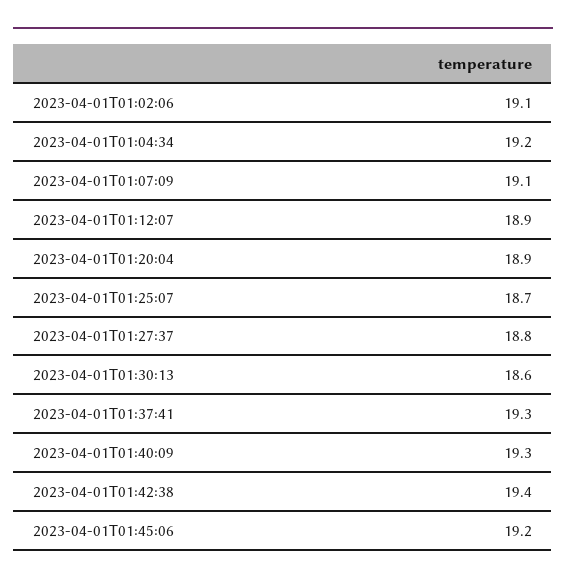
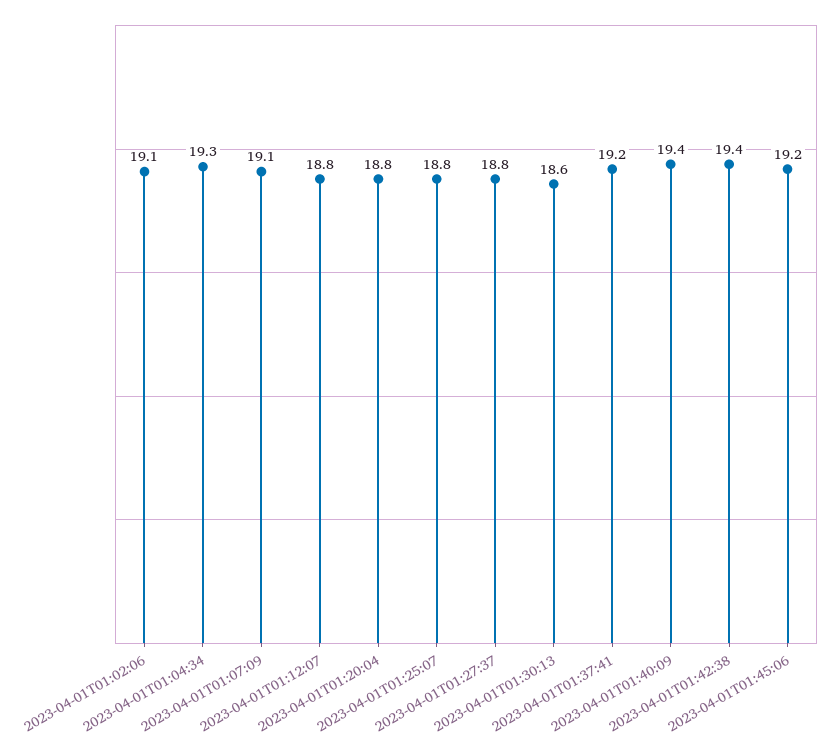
2023-04-01T01:04:34: 19.2 -> 19.3
2023-04-01T01:12:07: 18.9 -> 18.8
2023-04-01T01:20:04: 18.9 -> 18.8
2023-04-01T01:25:07: 18.7 -> 18.8
2023-04-01T01:37:41: 19.3 -> 19.2
2023-04-01T01:40:09: 19.3 -> 19.4

